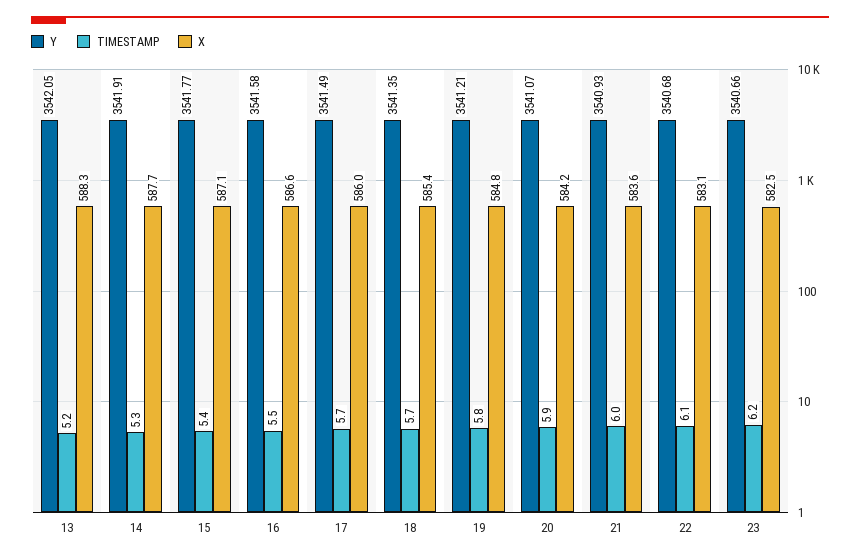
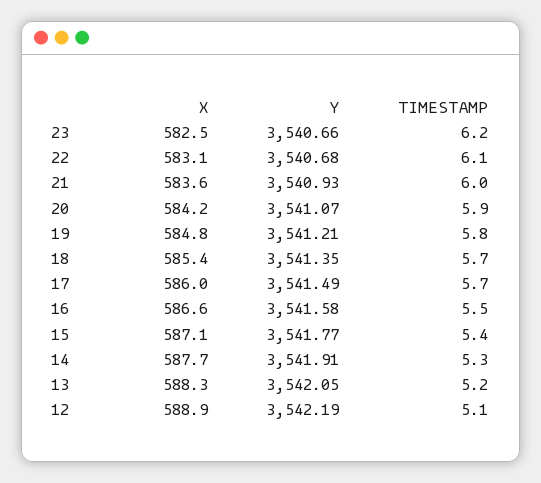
X, 12: none -> 588.9
Y, 12: none -> 3542.19
TIMESTAMP, 12: none -> 5.1

